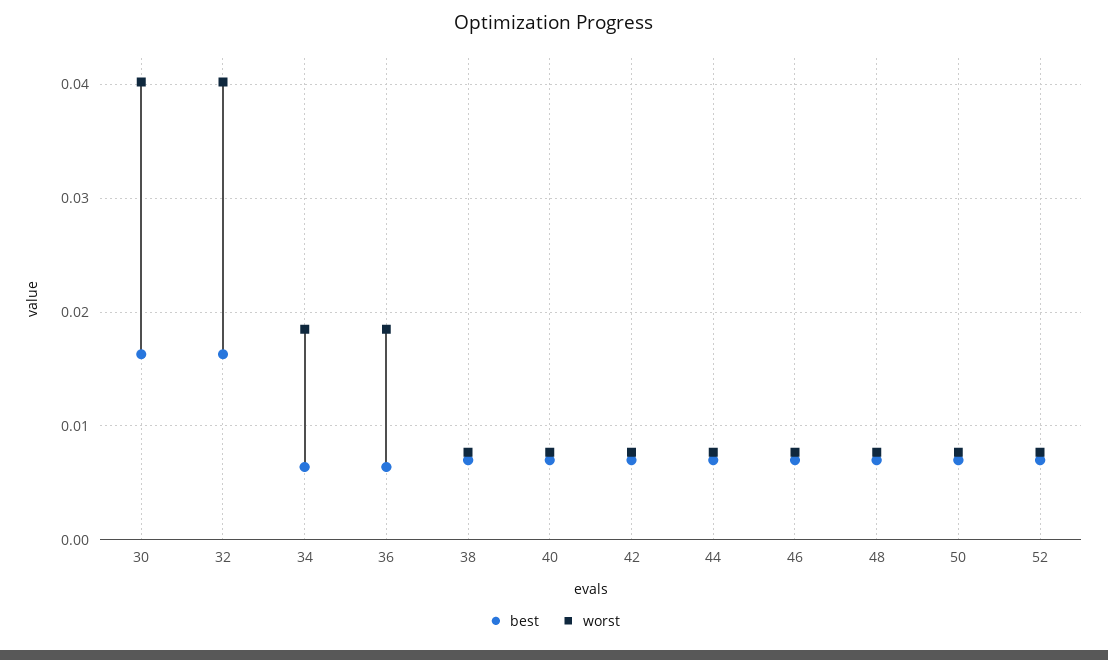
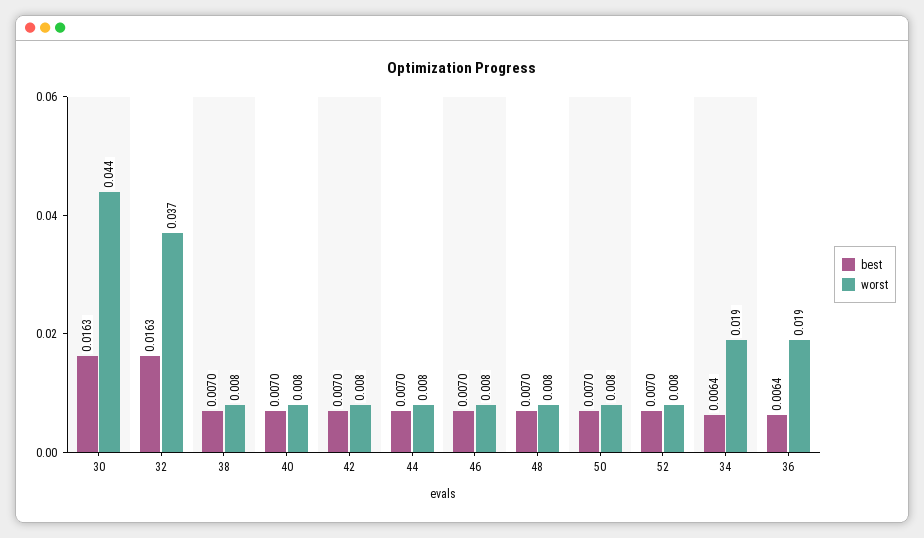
worst, 30: 0.04 -> 0.044
worst, 32: 0.04 -> 0.037

